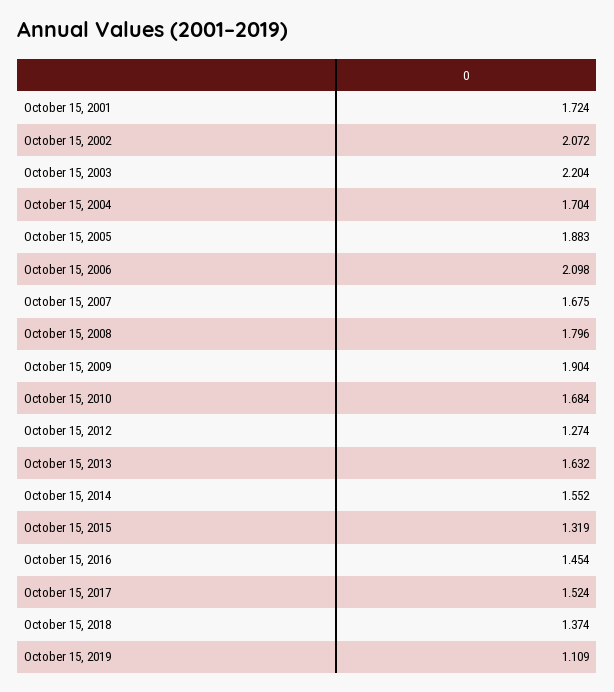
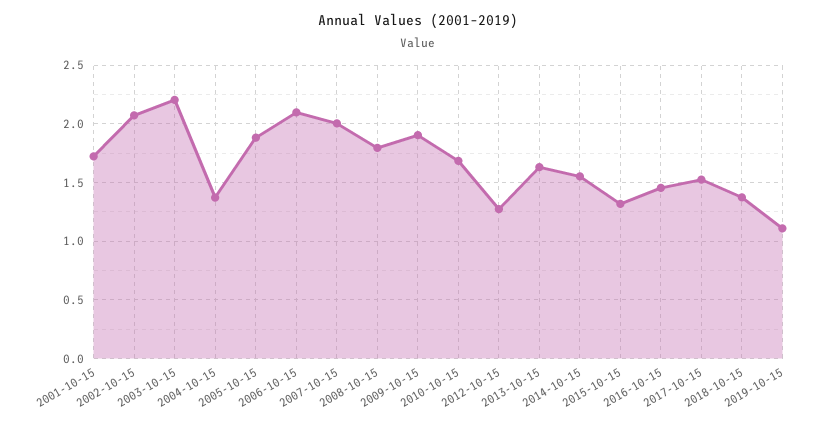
October 15, 2004: 1.704 -> 1.4
October 15, 2007: 1.675 -> 2

